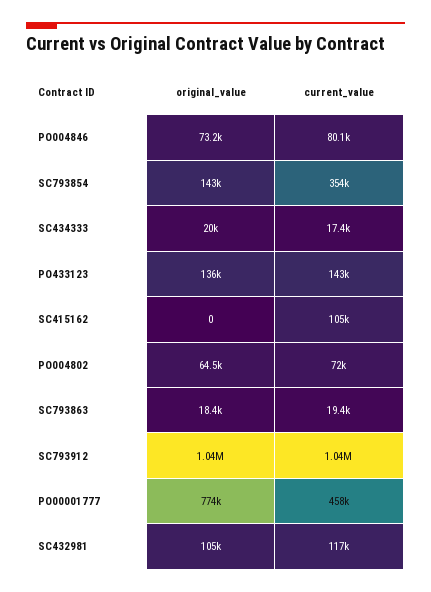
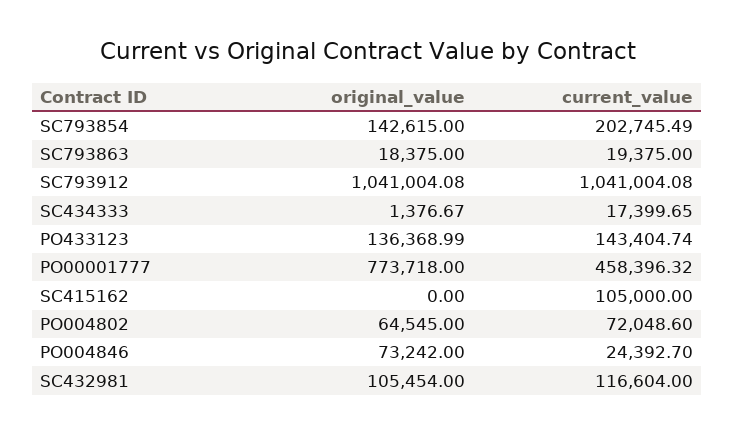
current_value, PO004846: 80100 -> 24392.7
current_value, SC793854: 354000 -> 202745.49
original_value, SC434333: 20000 -> 1376.67

